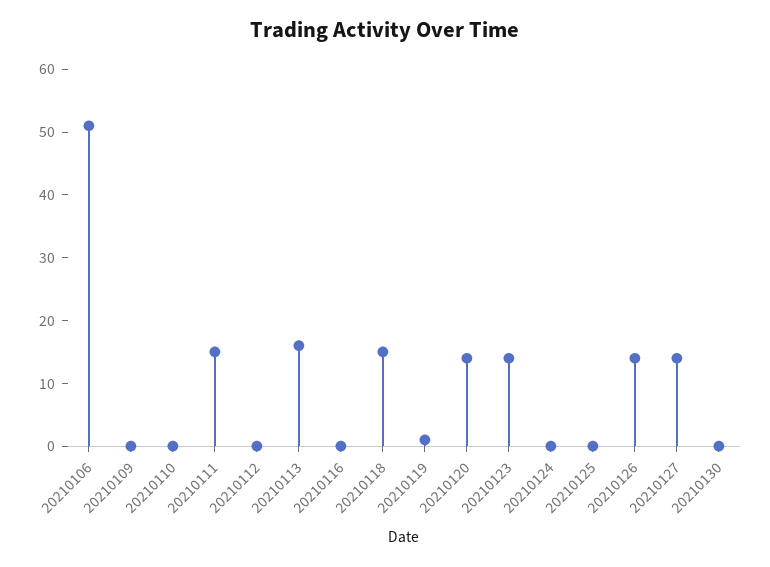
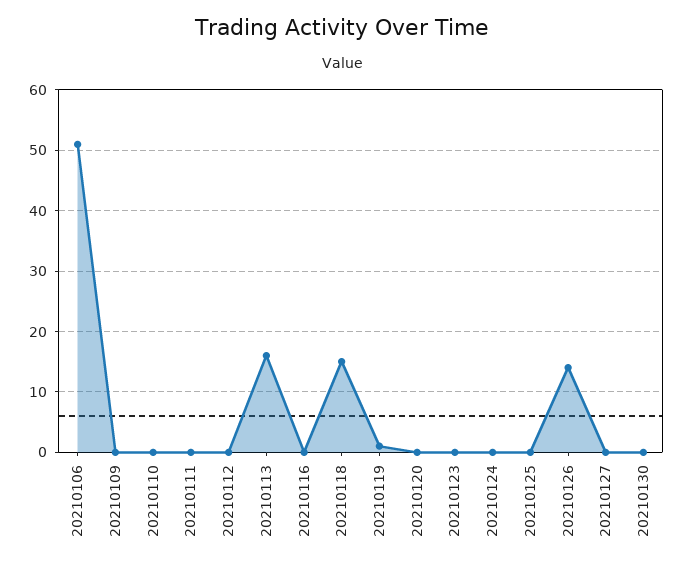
20210111: 15 -> 0
20210120: 15 -> 0
20210123: 15 -> 0
20210127: 15 -> 0

